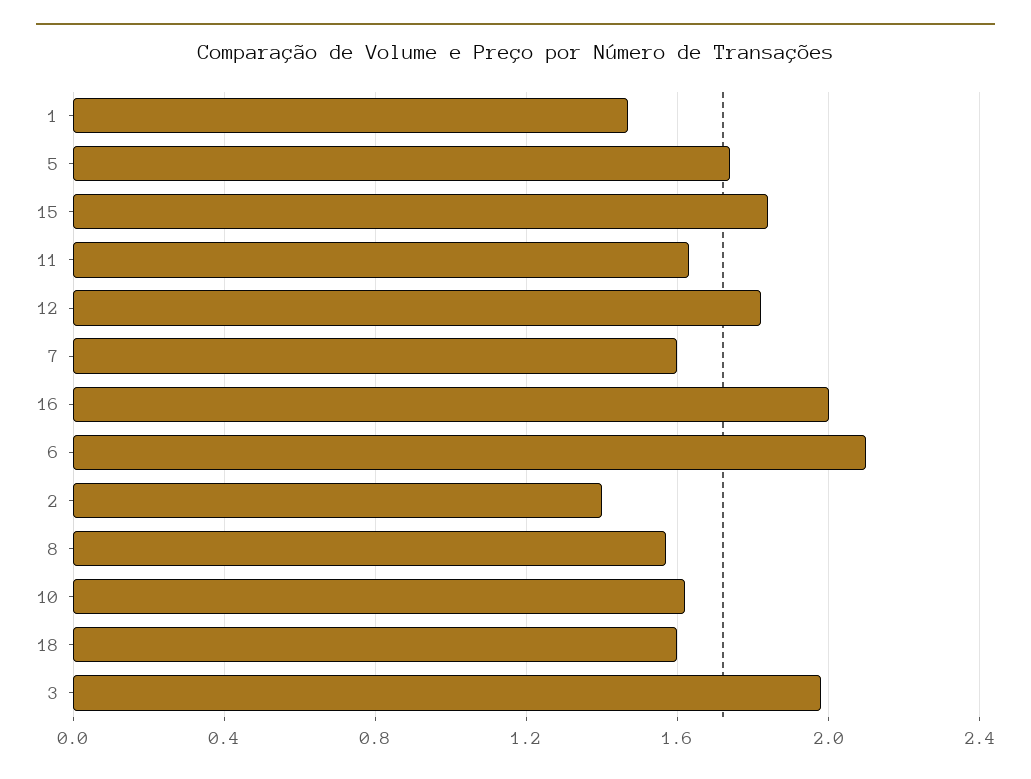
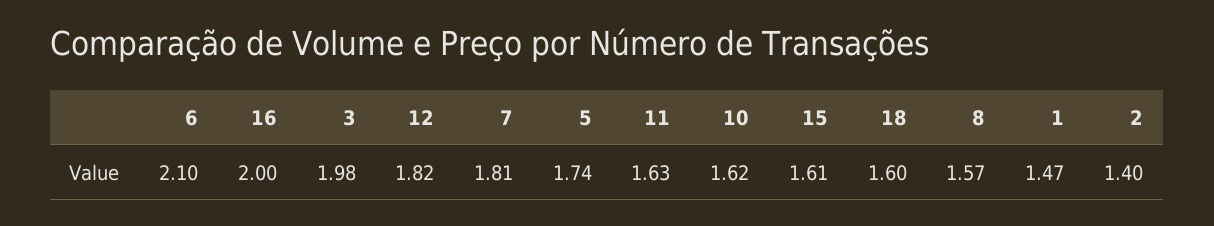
15: 1.85 -> 1.61
7: 1.6 -> 1.81

